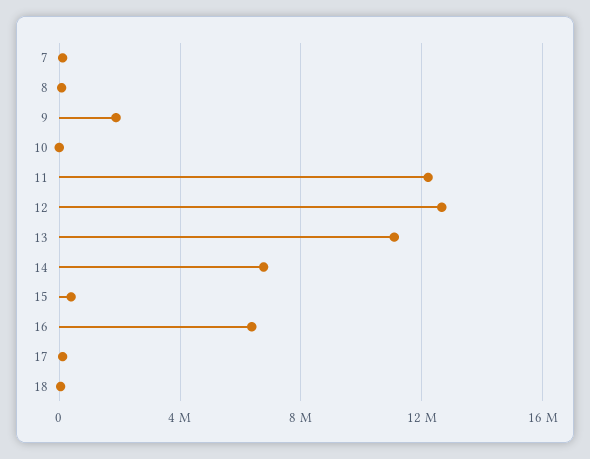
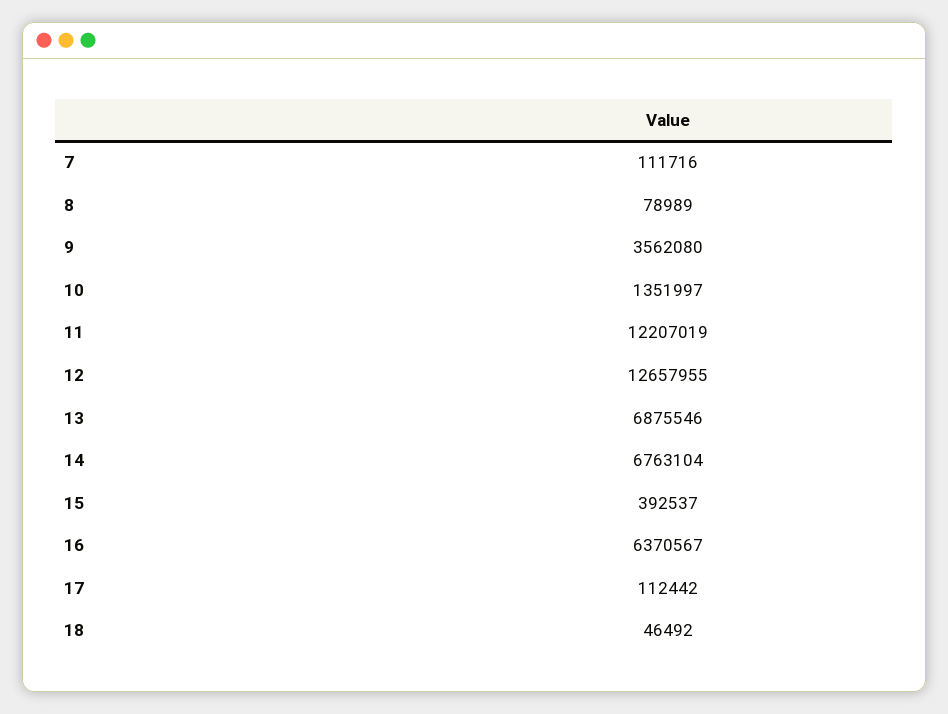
9: 2000000 -> 3562080
10: 0 -> 1351997
13: 11000000 -> 6875546

